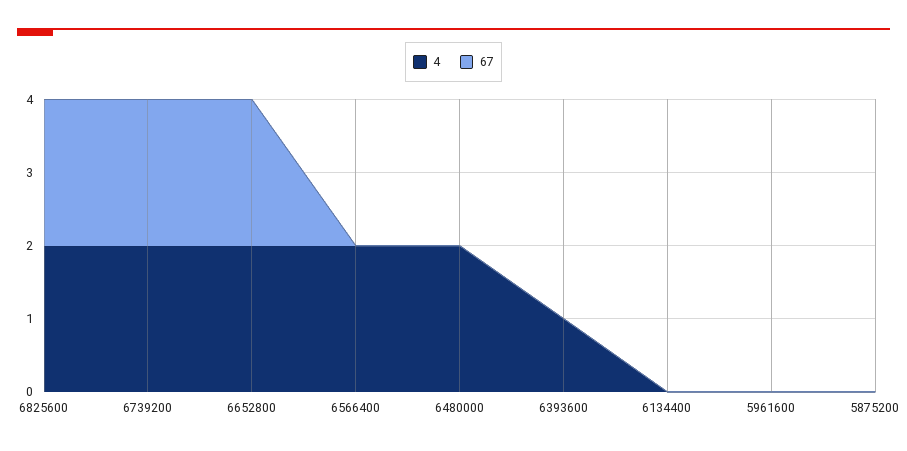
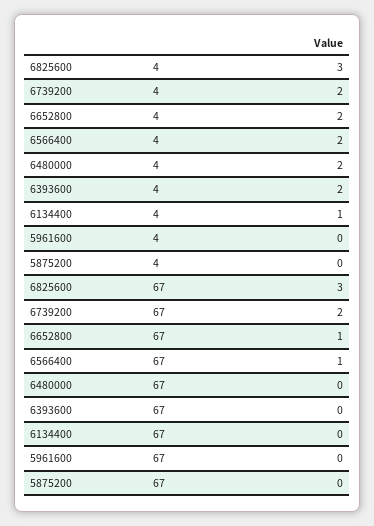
4, 6825600: 2 -> 3
67, 6825600: 2 -> 3
67, 6652800: 2 -> 1
67, 6566400: 0 -> 1
4, 6393600: 1 -> 2
4, 6134400: 0 -> 1

